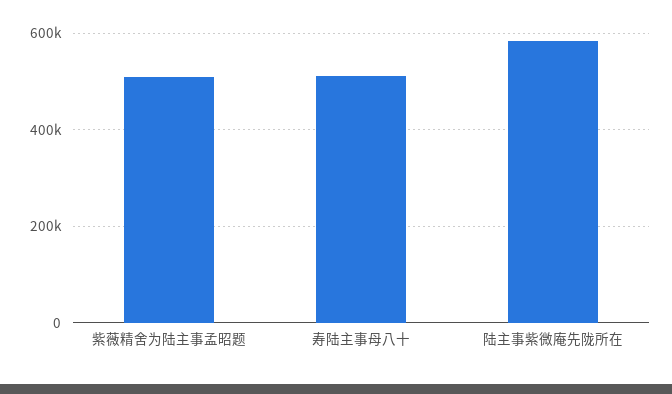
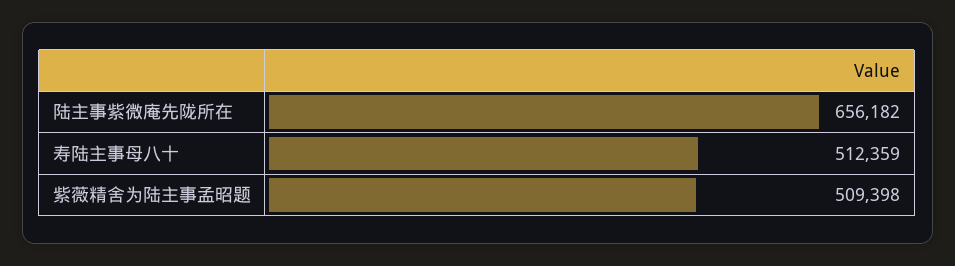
陆主事紫微庵先陇所在: 580000 -> 656182

